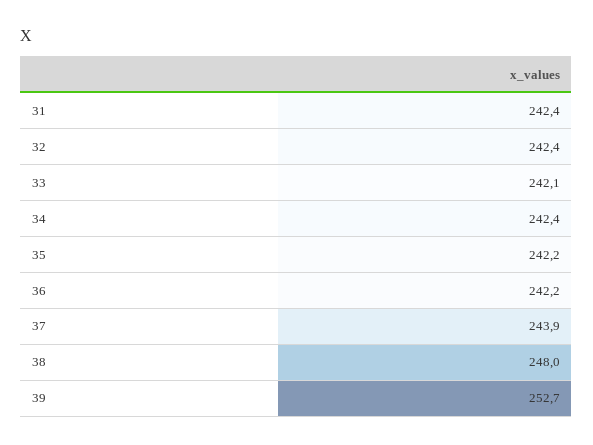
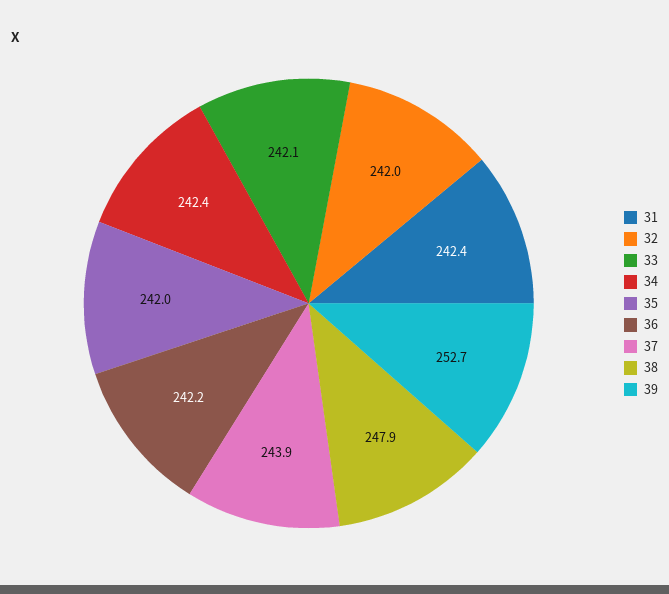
32: 242.4 -> 242
35: 242.2 -> 242
38: 248 -> 247.9

